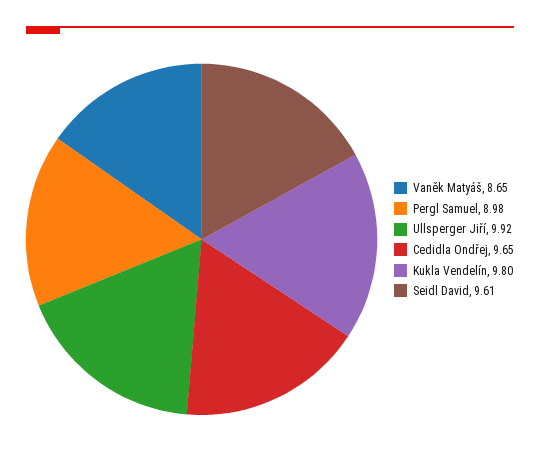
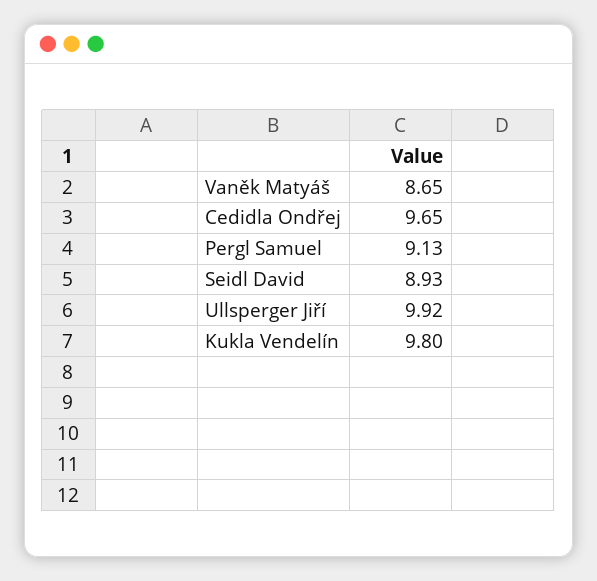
Pergl Samuel: 8.98 -> 9.13
Seidl David: 9.61 -> 8.93

